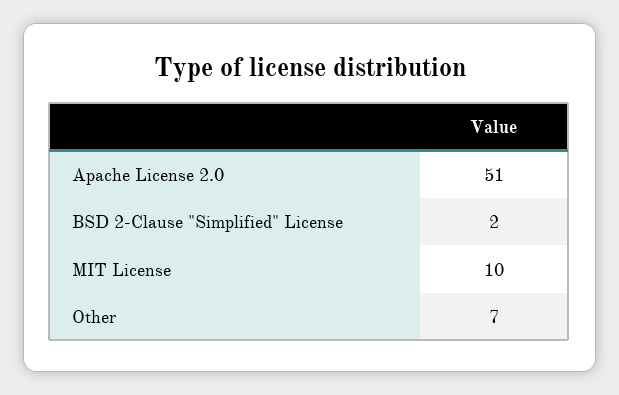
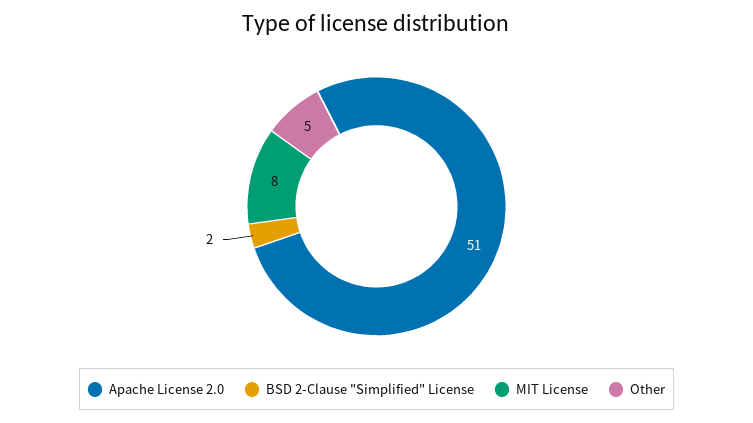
MIT License: 10 -> 8
Other: 7 -> 5

